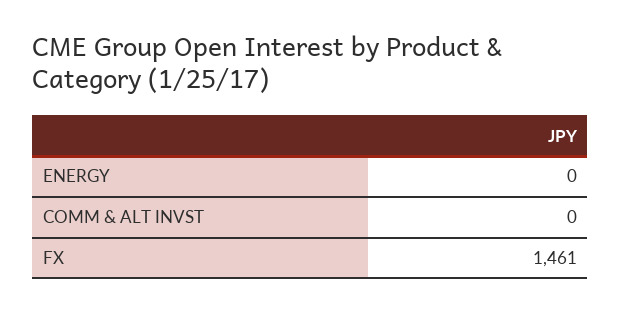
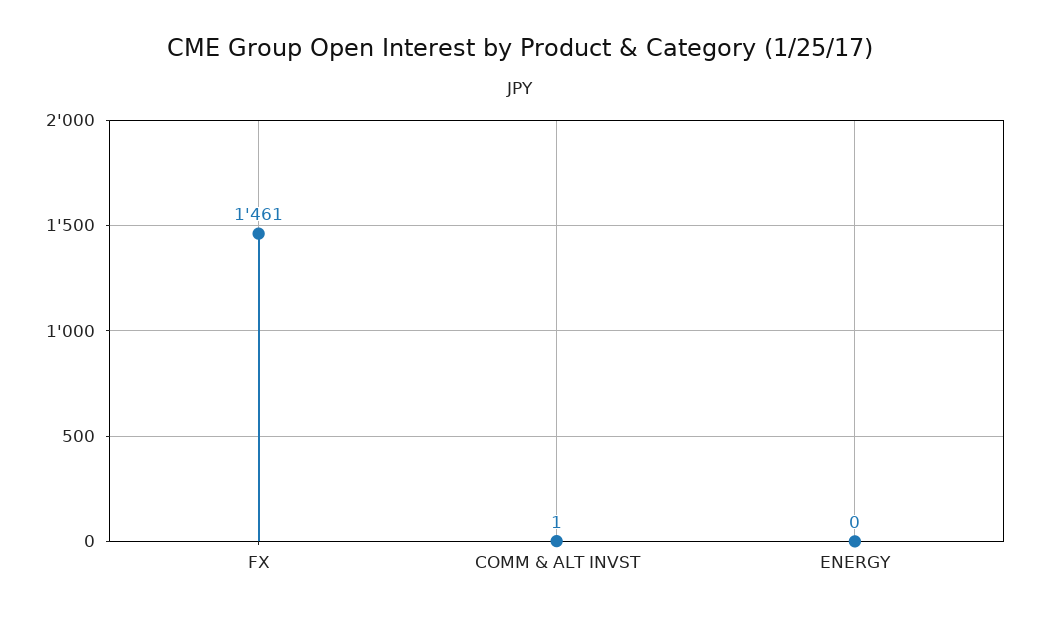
COMM & ALT INVST: 0 -> 1

